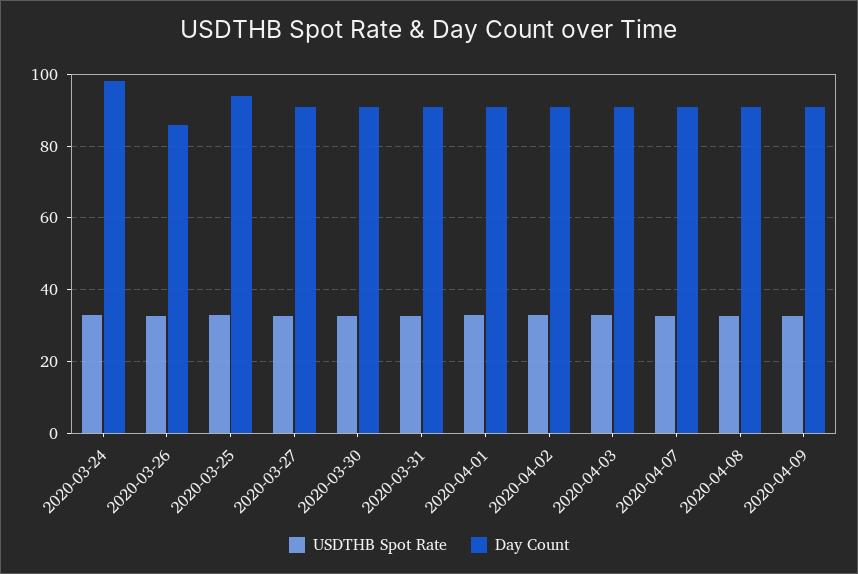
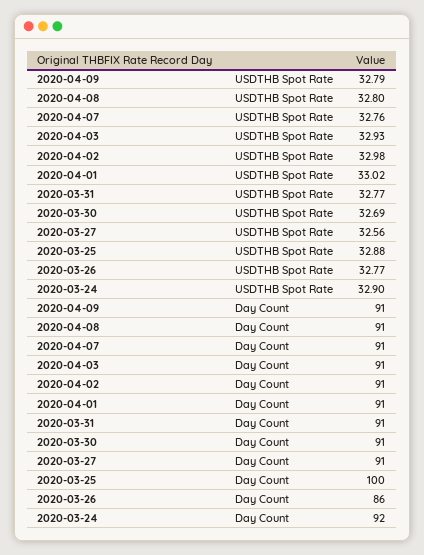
Day Count, 2020-03-24: 98 -> 92
Day Count, 2020-03-25: 94 -> 100

